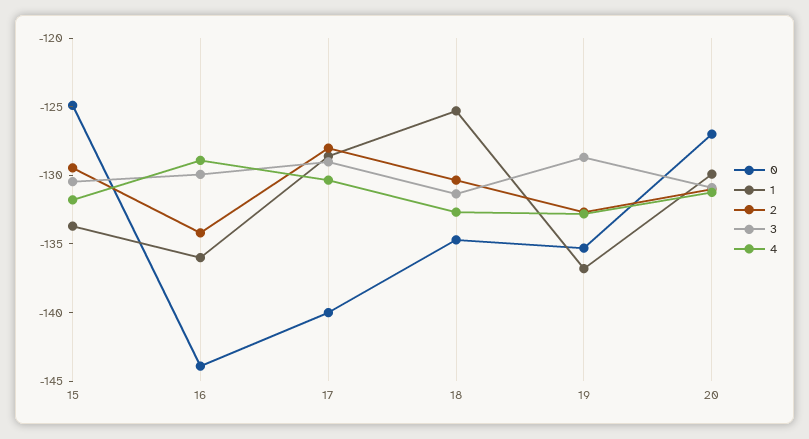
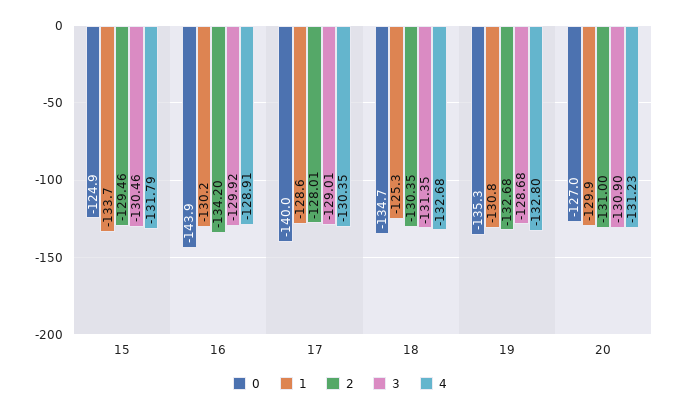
1, 16: -136 -> -130.2
1, 19: -137 -> -130.8

